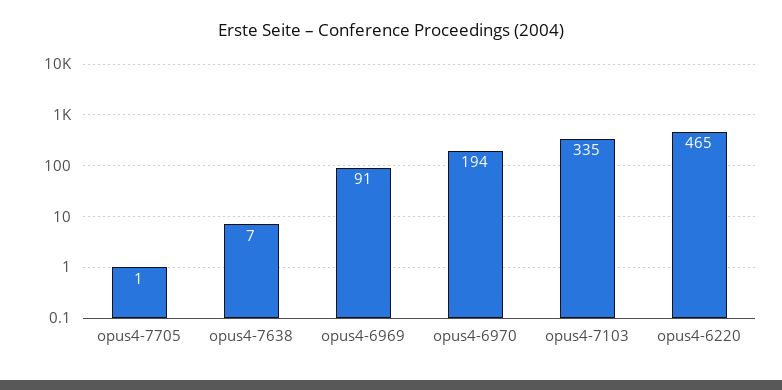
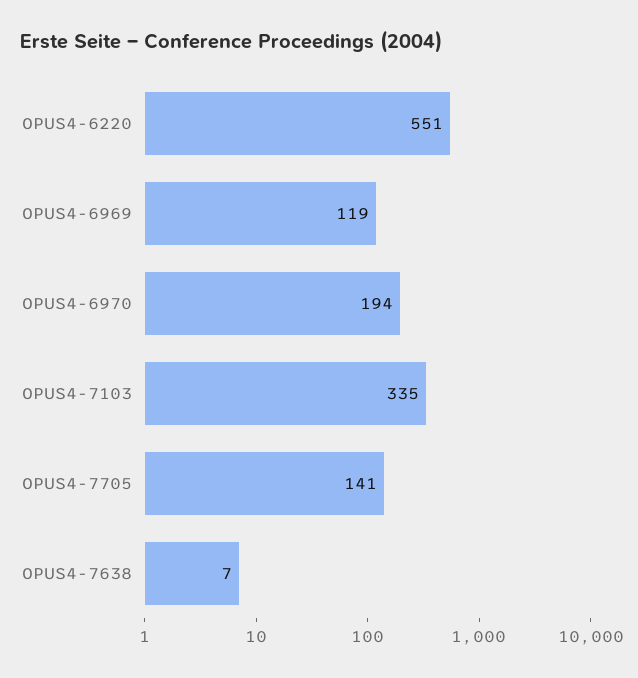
opus4-7705: 1 -> 141
opus4-6969: 91 -> 119
opus4-6220: 465 -> 551

